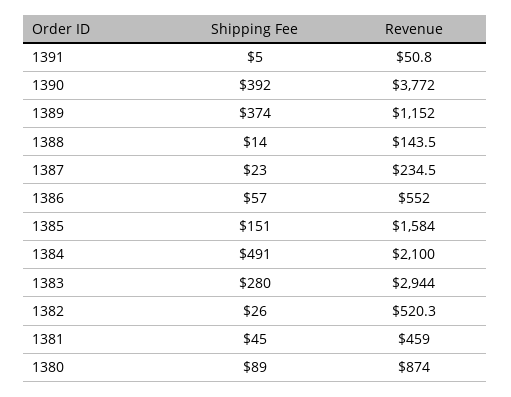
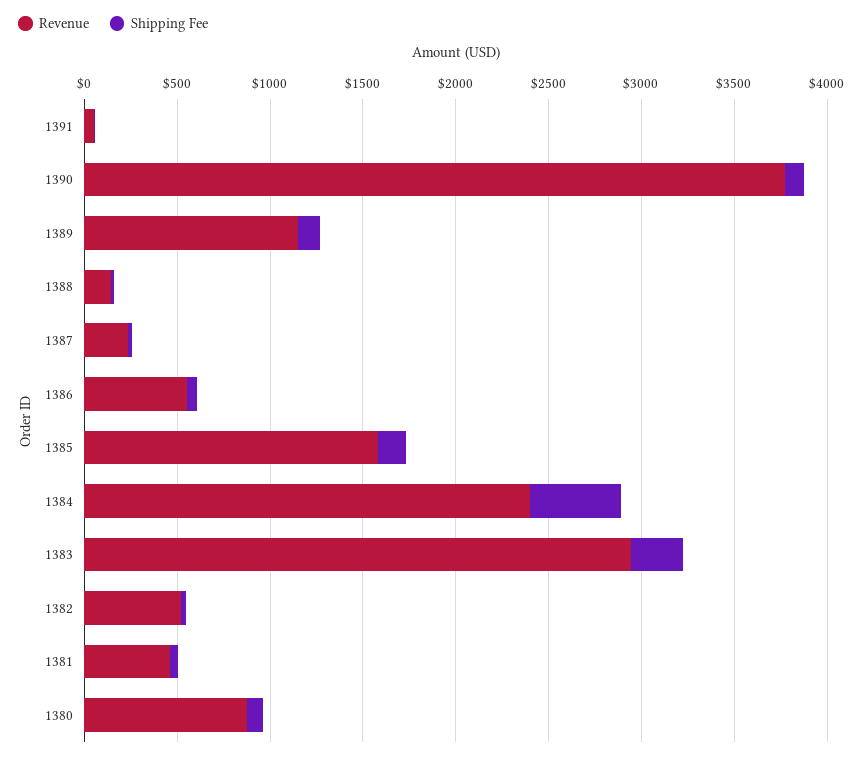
Shipping Fee, 1390: 392 -> 100
Shipping Fee, 1389: 374 -> 100
Revenue, 1384: 2100 -> 2400

